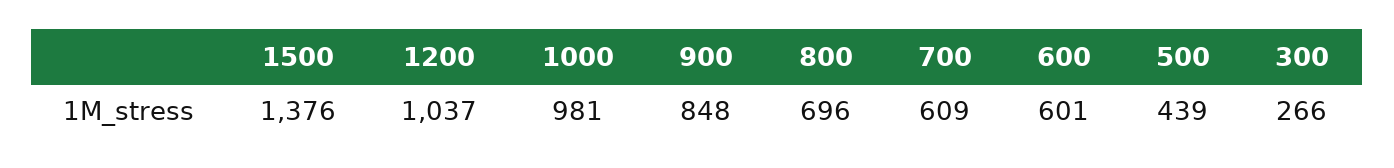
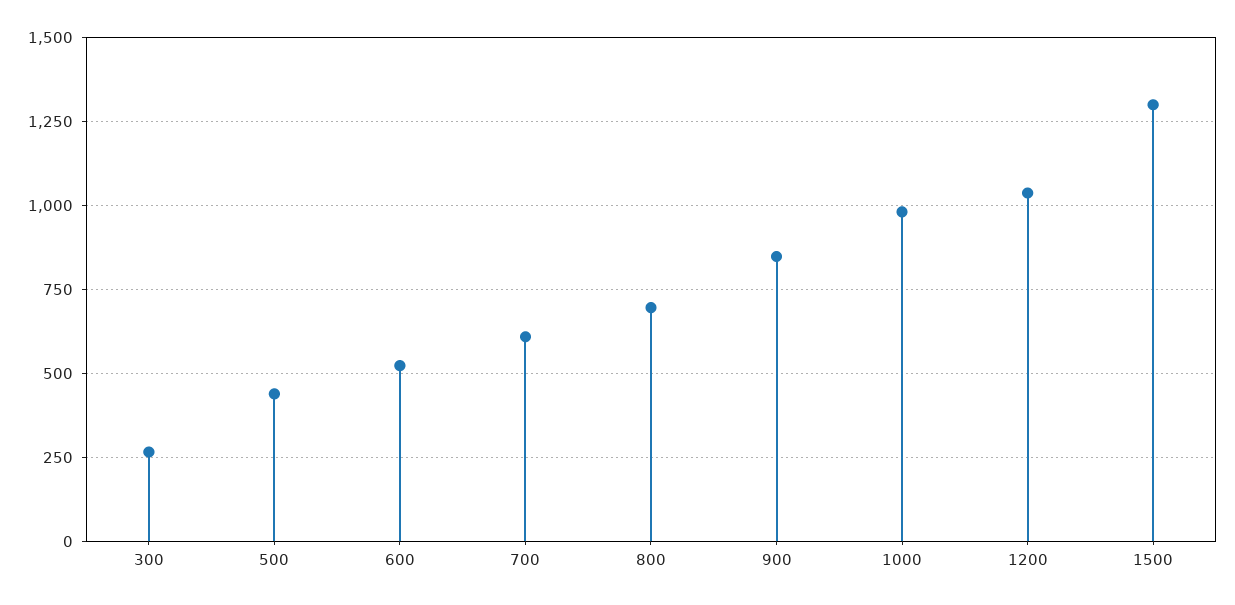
1500: 1376 -> 1300
600: 601 -> 525

